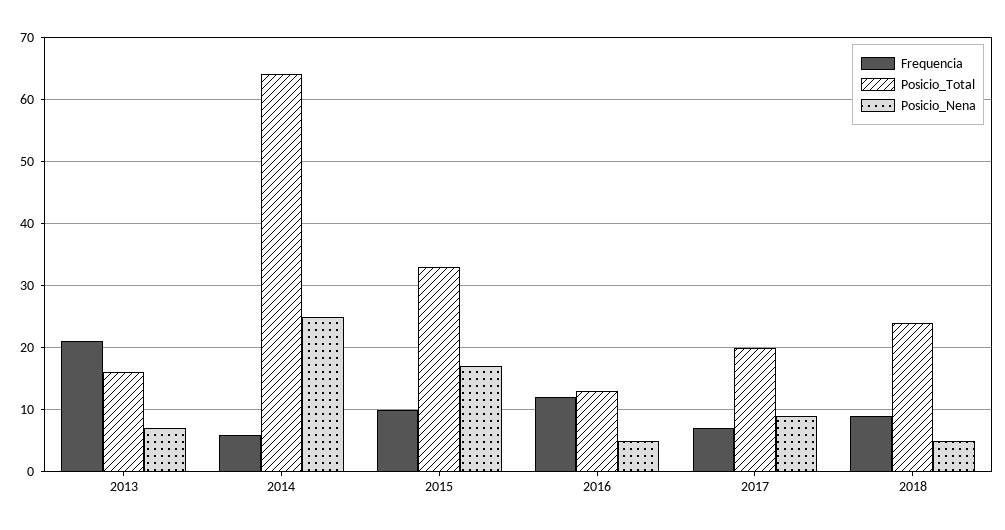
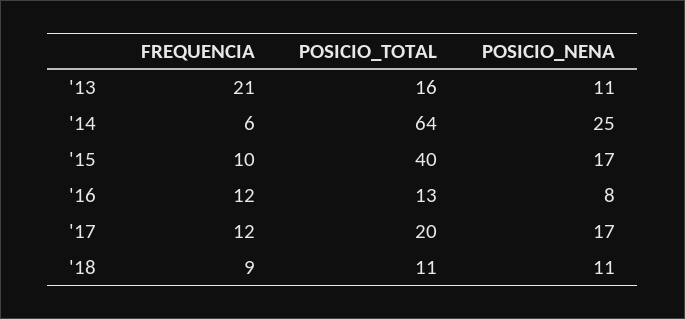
Posicio_Nena, 2013: 7 -> 11
Posicio_Total, 2015: 33 -> 40
Posicio_Nena, 2016: 5 -> 8
Frequencia, 2017: 7 -> 12
Posicio_Nena, 2017: 9 -> 17
Posicio_Total, 2018: 24 -> 11
Posicio_Nena, 2018: 5 -> 11

